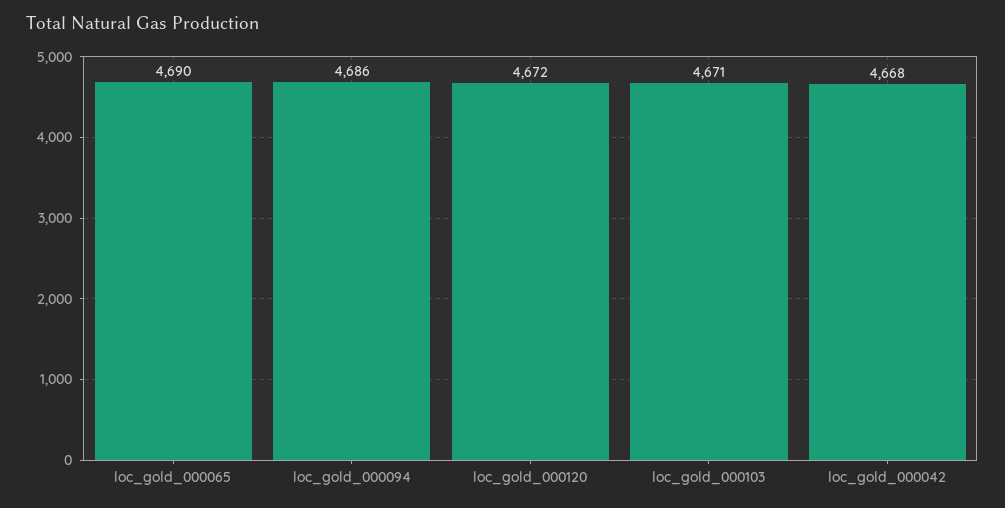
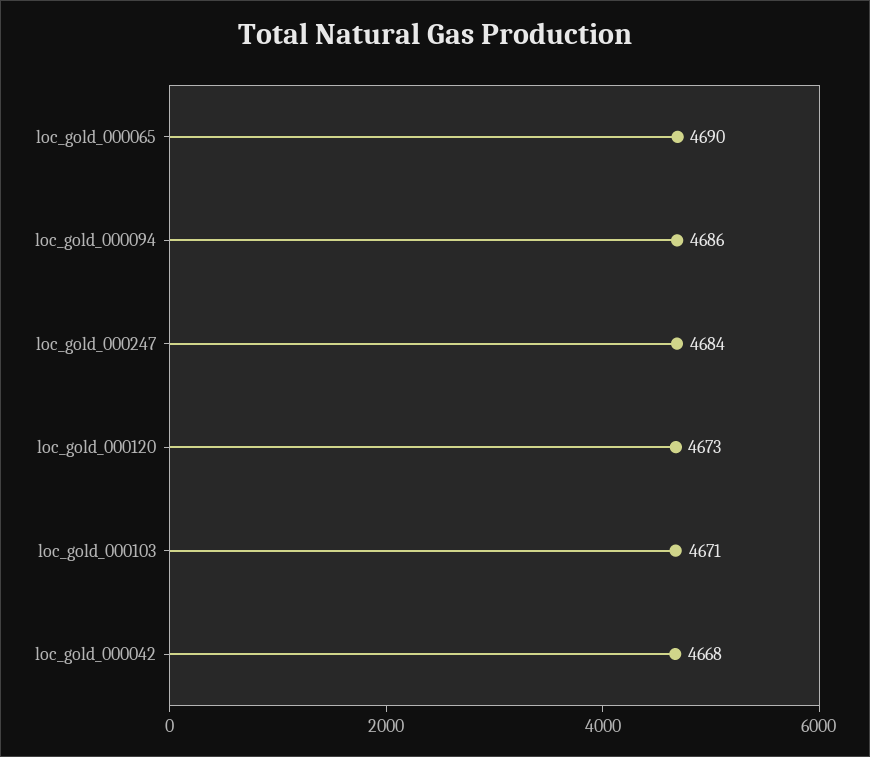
loc_gold_000120: 4672 -> 4673
loc_gold_000247: none -> 4684

